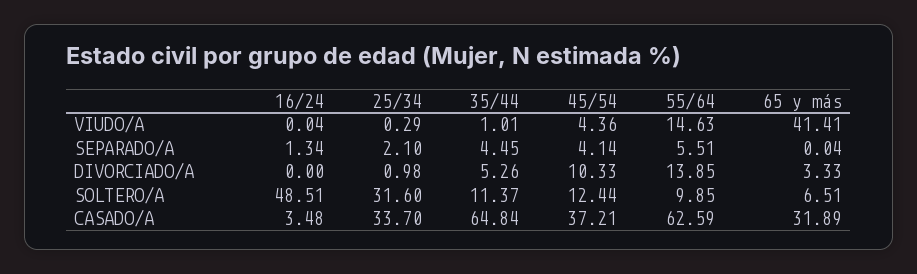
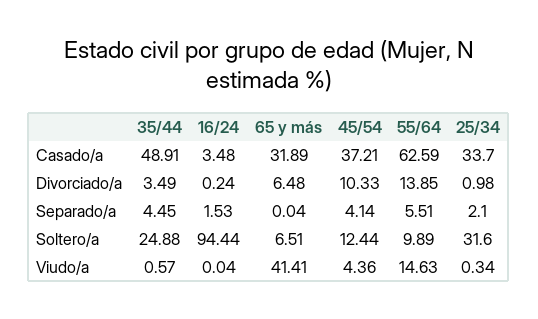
25/34, VIUDO/A: 0.29 -> 0.34
35/44, VIUDO/A: 1.01 -> 0.57
16/24, SEPARADO/A: 1.34 -> 1.53
16/24, DIVORCIADO/A: 0 -> 0.24
35/44, DIVORCIADO/A: 5.26 -> 3.49
65 y más, DIVORCIADO/A: 3.33 -> 6.48
16/24, SOLTERO/A: 48.51 -> 94.44
35/44, SOLTERO/A: 11.37 -> 24.88
55/64, SOLTERO/A: 9.85 -> 9.89
35/44, CASADO/A: 64.84 -> 48.91

